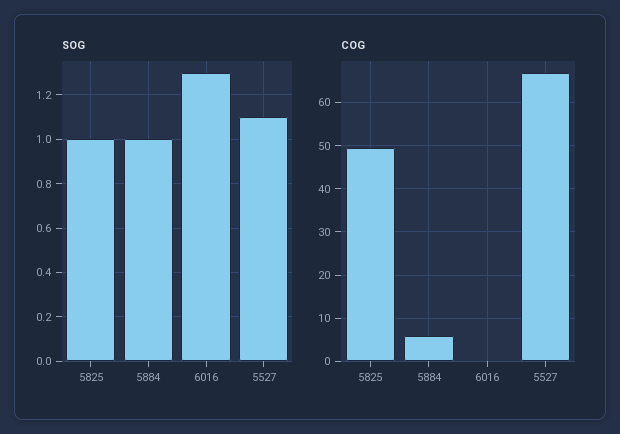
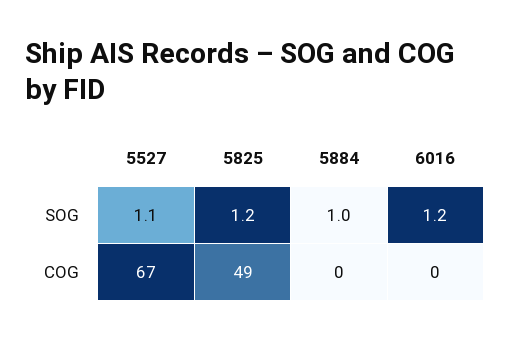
SOG, 5825: 1 -> 1.2
SOG, 6016: 1.3 -> 1.2
COG, 5884: 6 -> 0

